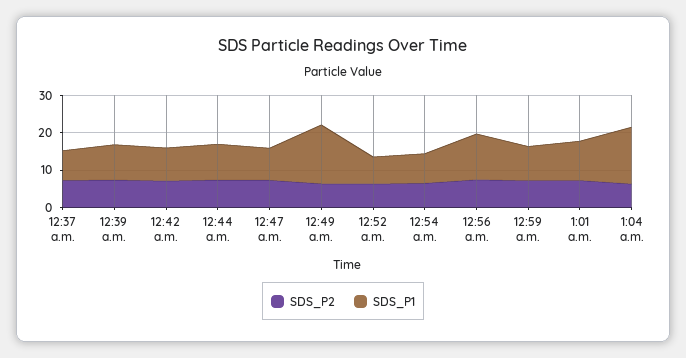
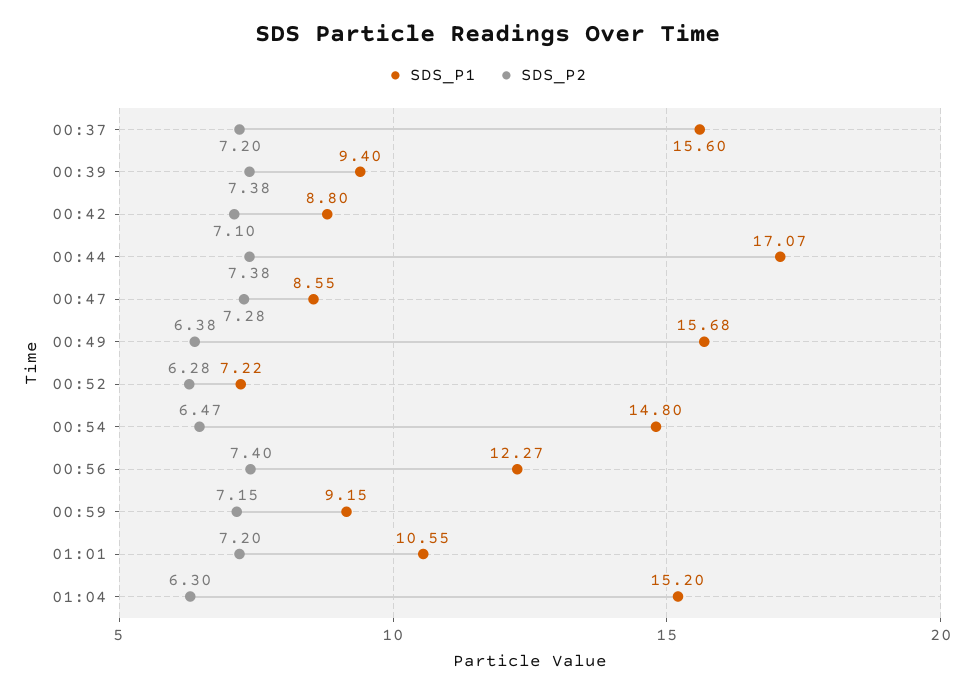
SDS_P1, 12:37 a.m.: 7.5 -> 15.6
SDS_P1, 12:44 a.m.: 10 -> 17.07
SDS_P1, 12:54 a.m.: 7.5 -> 14.8

